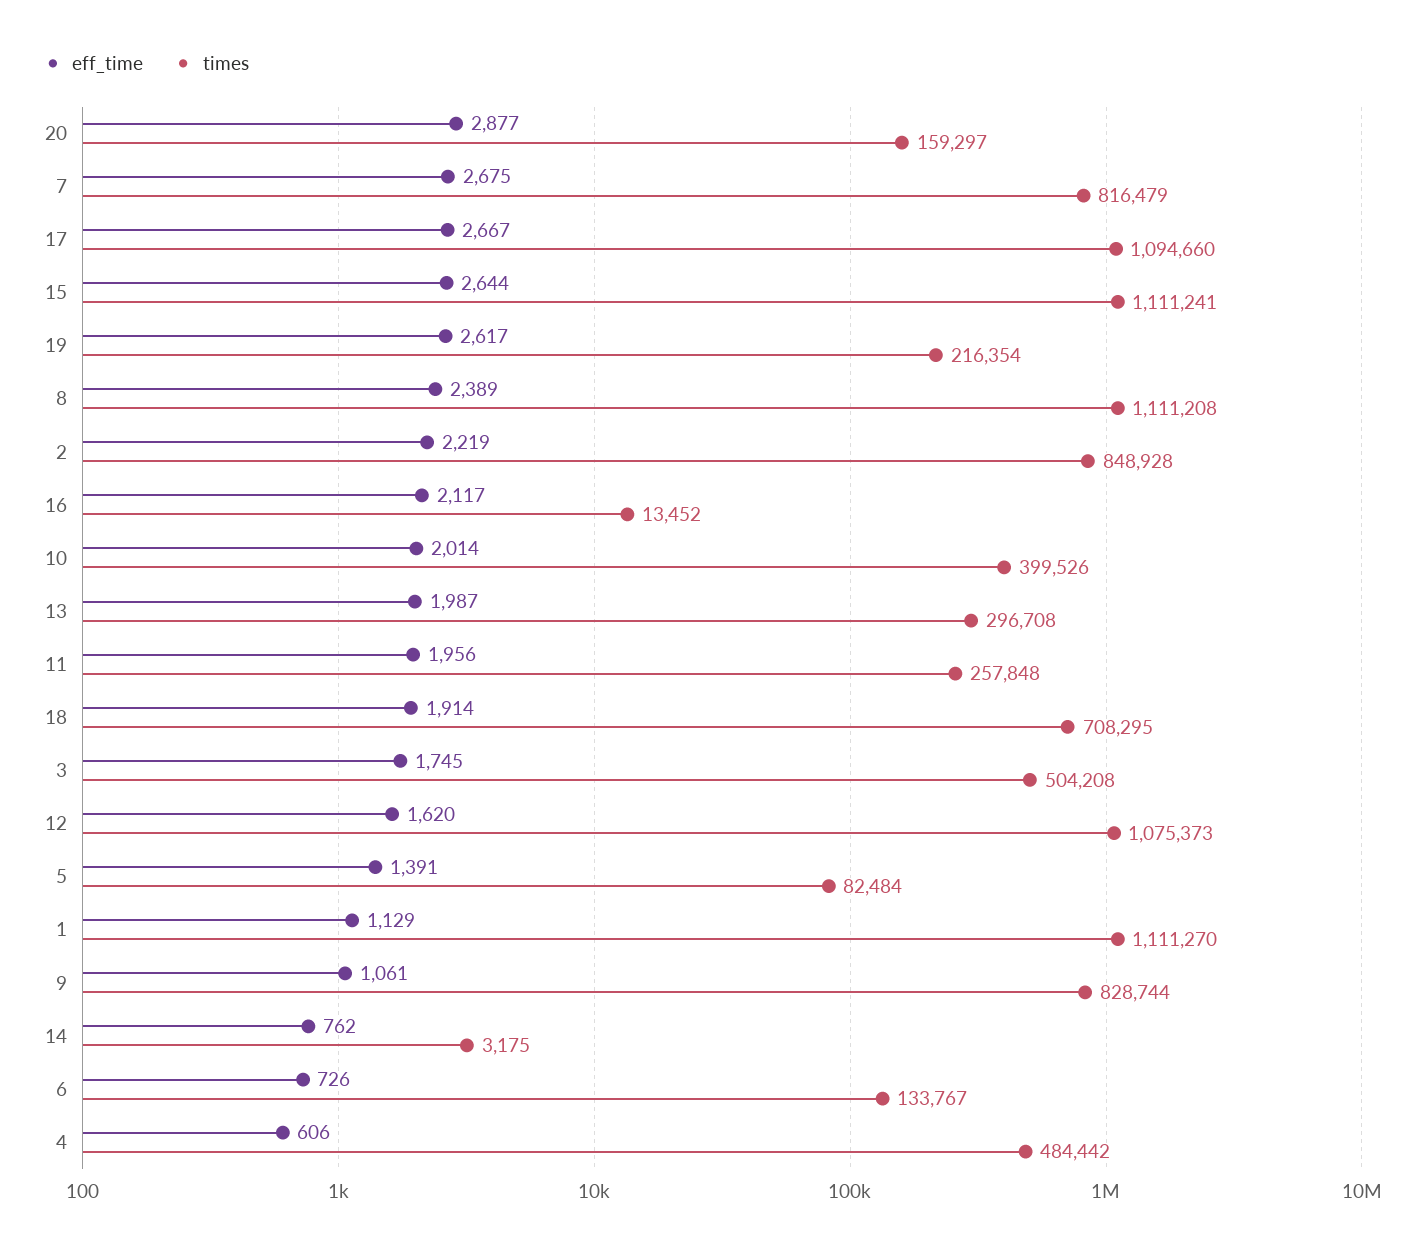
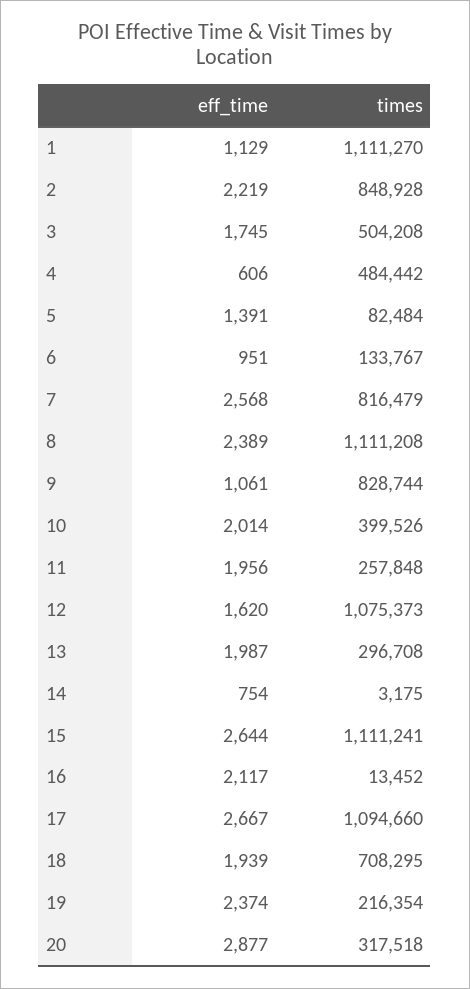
times, 20: 159297 -> 317518
eff_time, 7: 2675 -> 2568
eff_time, 19: 2617 -> 2374
eff_time, 18: 1914 -> 1939
eff_time, 14: 762 -> 754
eff_time, 6: 726 -> 951

